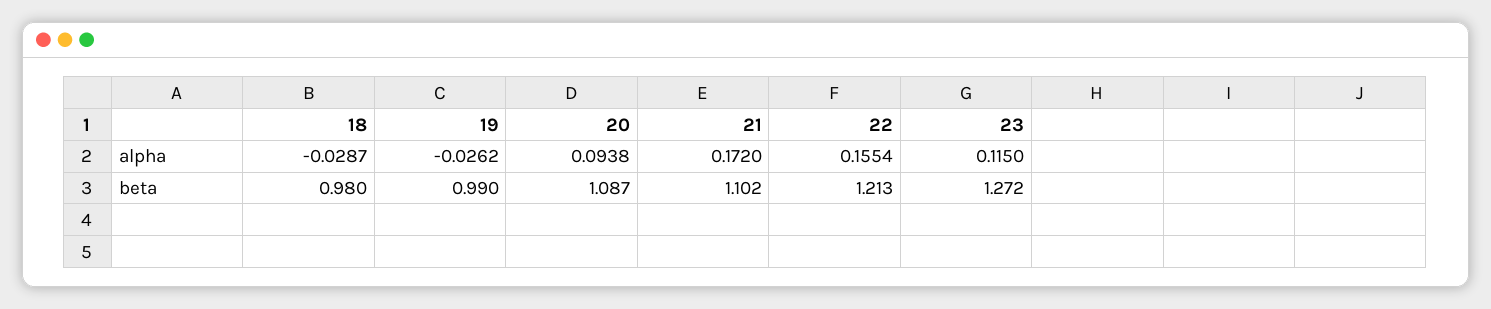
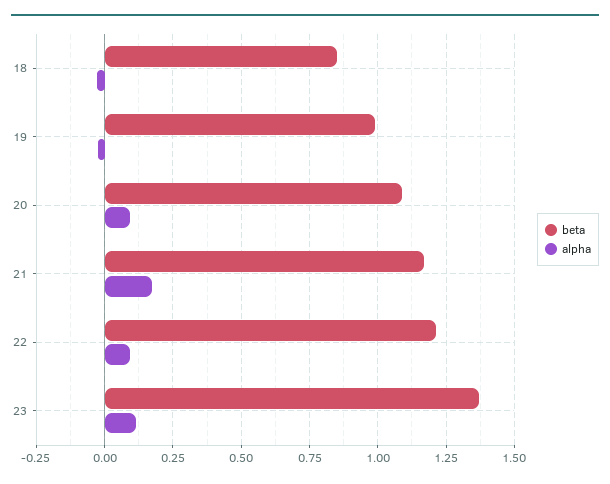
alpha, 22: 0.1554 -> 0.1
beta, 18: 0.98 -> 0.85
beta, 21: 1.102 -> 1.175
beta, 23: 1.272 -> 1.375

